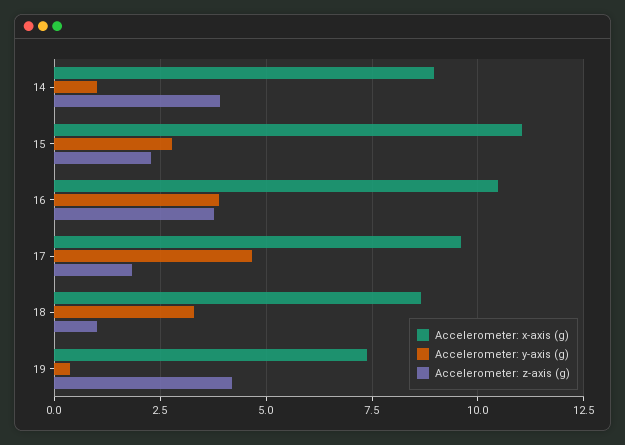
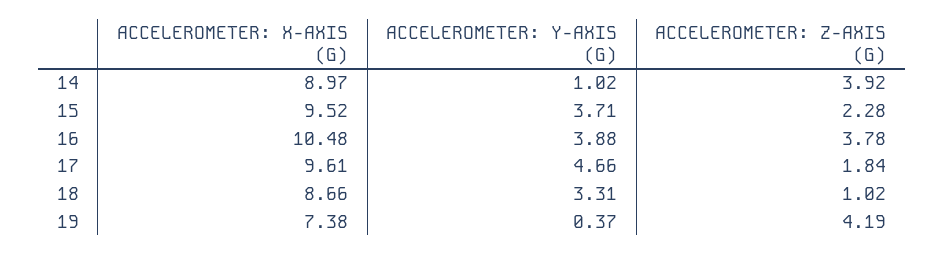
Accelerometer: x-axis (g), 15: 11 -> 9.52
Accelerometer: y-axis (g), 15: 2.75 -> 3.71

